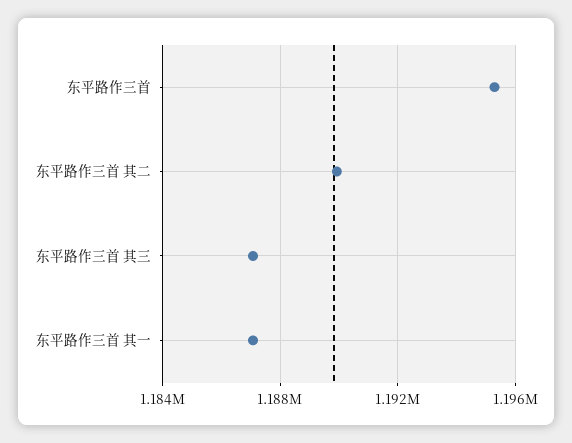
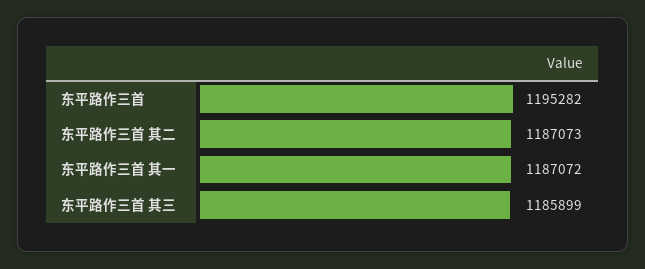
东平路作三首 其二: 1190000 -> 1187073
东平路作三首 其三: 1187000 -> 1185899

